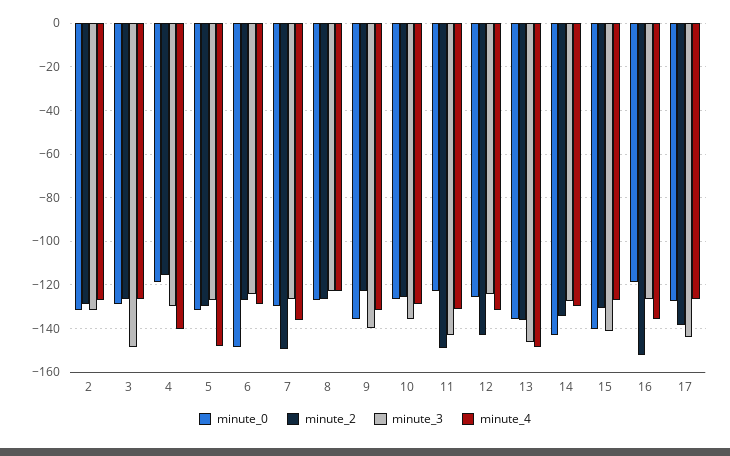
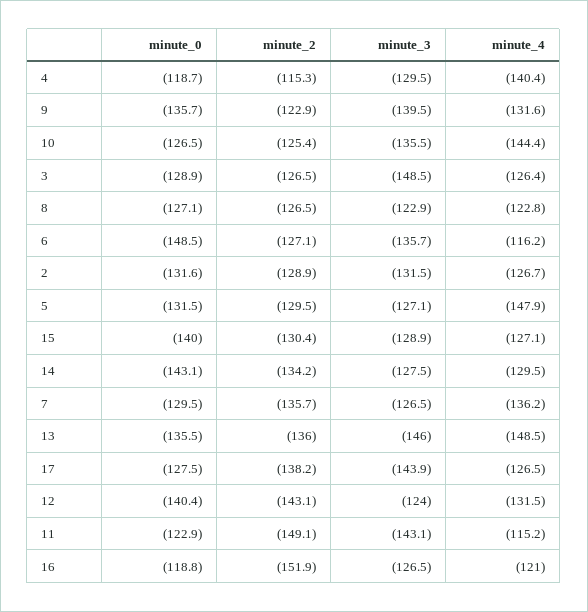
minute_3, 6: -125 -> -135.7
minute_4, 6: -130 -> -116.2
minute_2, 7: -150 -> -135.7
minute_4, 10: -130 -> -144.4
minute_4, 11: -130 -> -115.2
minute_0, 12: -125 -> -140.4
minute_3, 15: -140 -> -128.9
minute_4, 16: -135 -> -121

